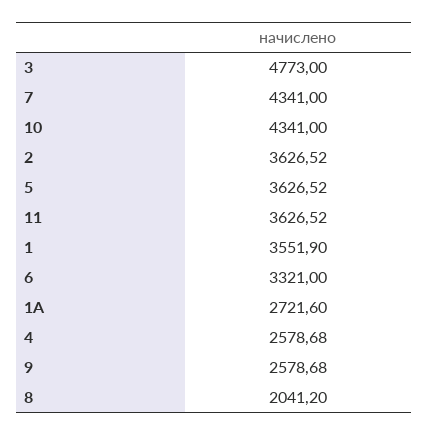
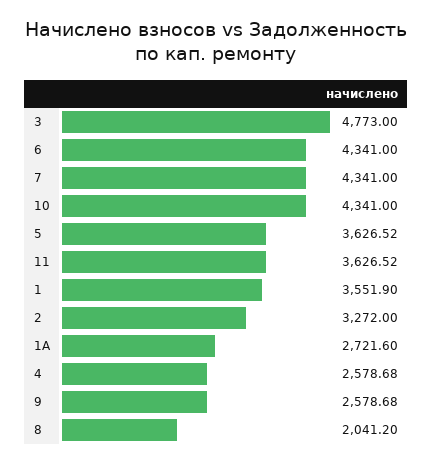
2: 3626.52 -> 3272
6: 3321 -> 4341

